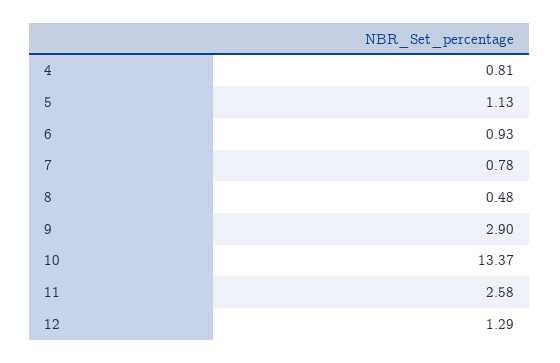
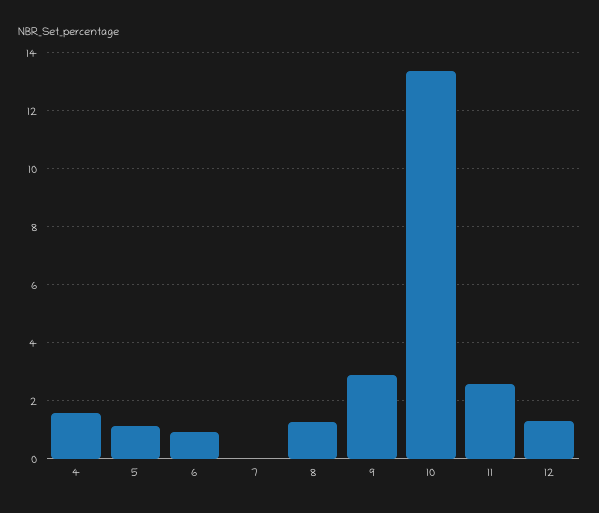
4: 0.81 -> 1.5
7: 0.78 -> 0
8: 0.48 -> 1.25

